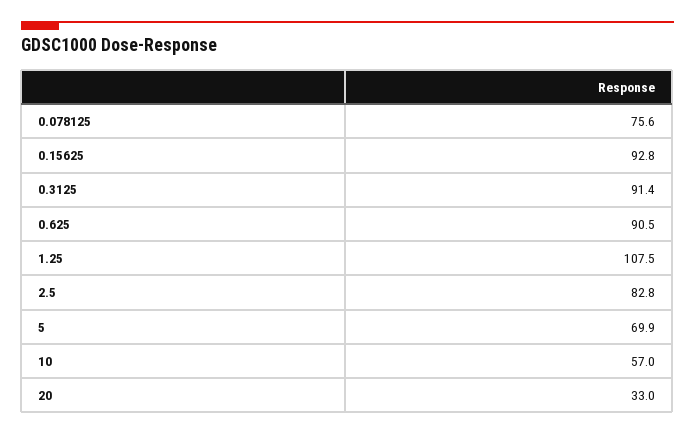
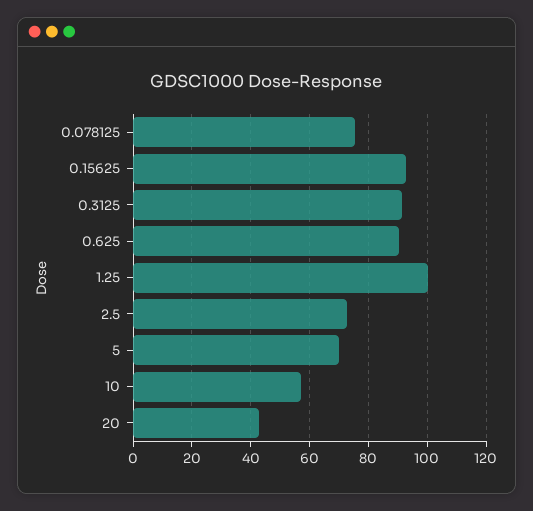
1.25: 107.5 -> 100
2.5: 82.8 -> 72.5
20: 33 -> 42.5

